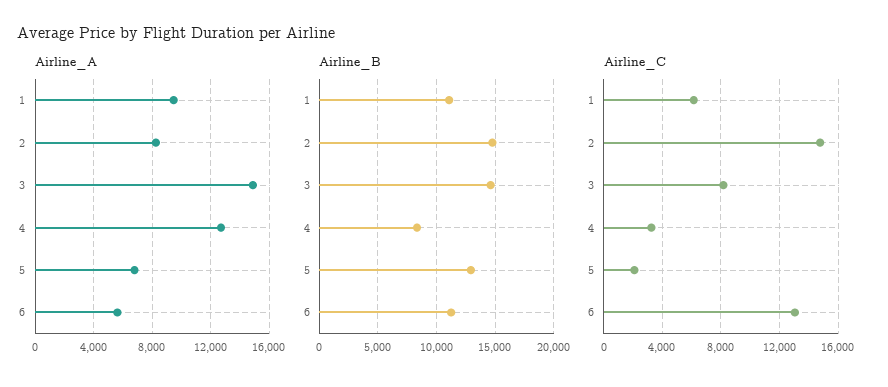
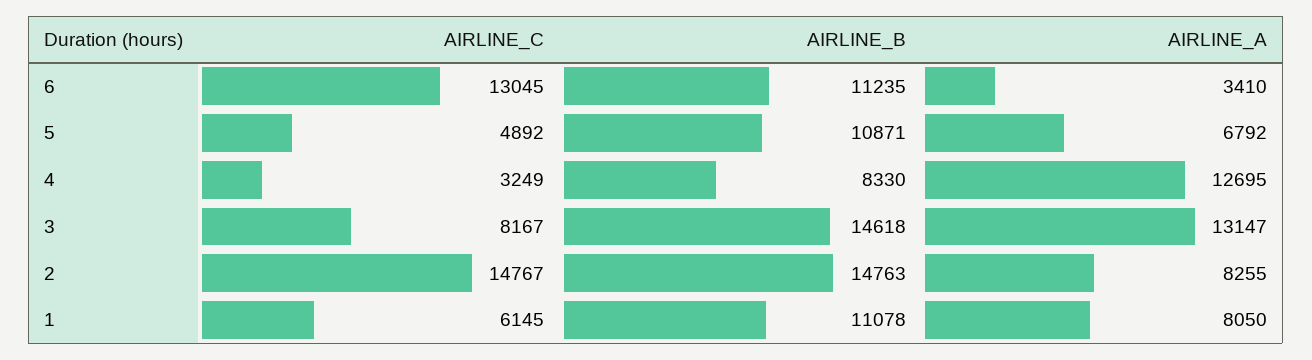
Airline_A, 1: 9500 -> 8050
Airline_A, 3: 15000 -> 13147
Airline_A, 6: 5500 -> 3410
Airline_B, 5: 13000 -> 10871
Airline_C, 5: 2000 -> 4892

